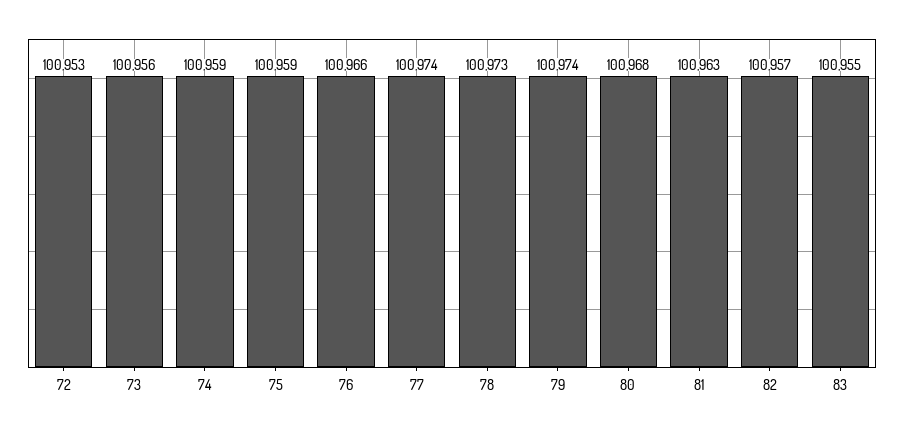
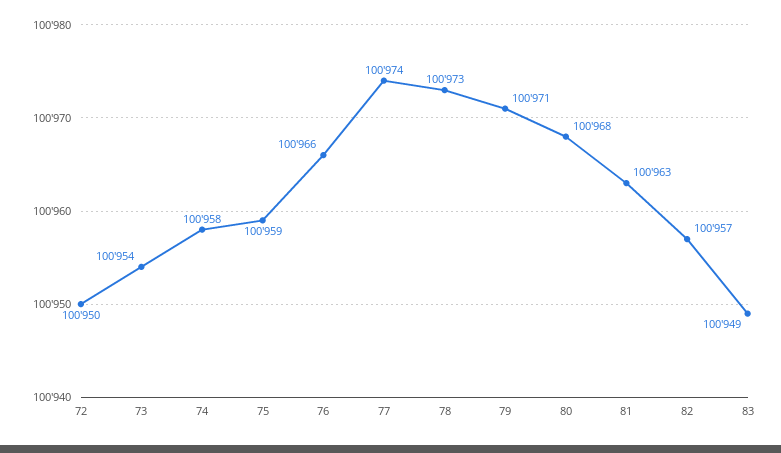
72: 100953 -> 100950
73: 100956 -> 100954
74: 100959 -> 100958
79: 100974 -> 100971
83: 100955 -> 100949

